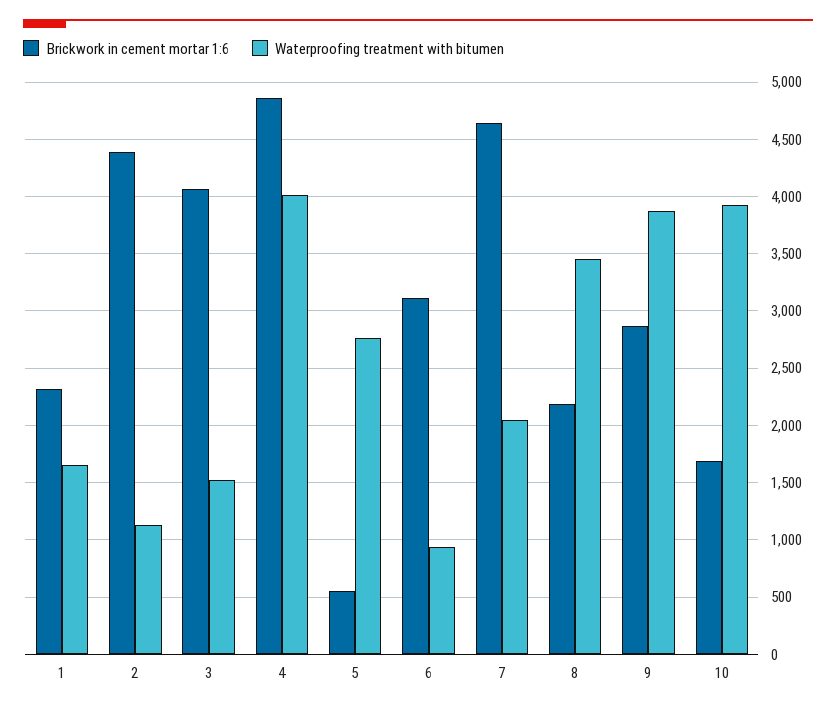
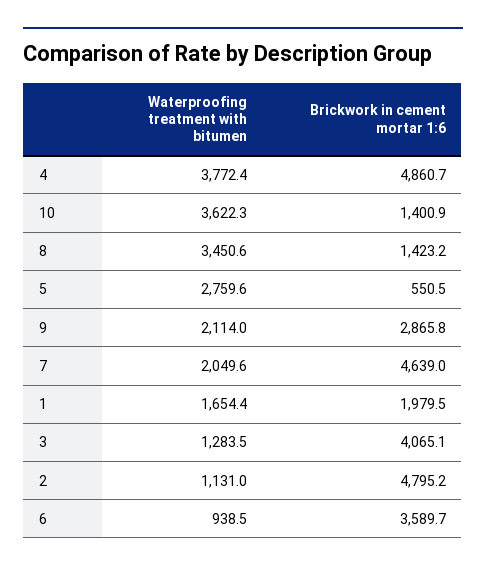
Brickwork in cement mortar 1:6, 1: 2300 -> 1979.5
Brickwork in cement mortar 1:6, 2: 4400 -> 4795.2
Waterproofing treatment with bitumen, 3: 1500 -> 1283.5
Waterproofing treatment with bitumen, 4: 4000 -> 3772.4
Brickwork in cement mortar 1:6, 6: 3100 -> 3589.7
Brickwork in cement mortar 1:6, 8: 2200 -> 1423.2
Waterproofing treatment with bitumen, 9: 3900 -> 2114
Brickwork in cement mortar 1:6, 10: 1700 -> 1400.9
Waterproofing treatment with bitumen, 10: 3900 -> 3622.3

